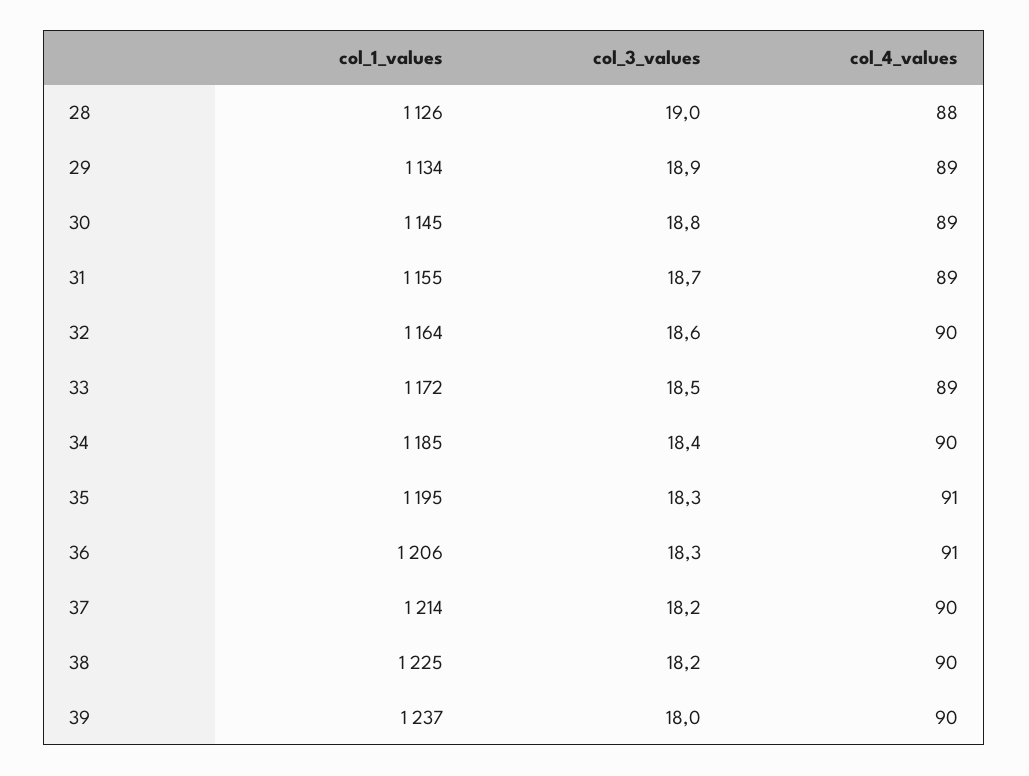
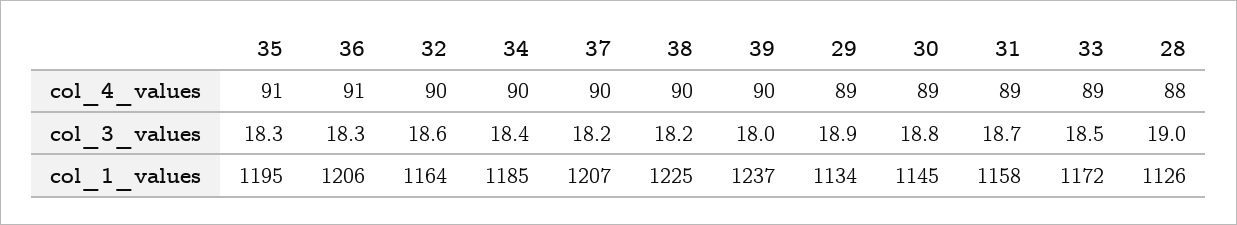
col_1_values, 31: 1155 -> 1158
col_1_values, 37: 1214 -> 1207

